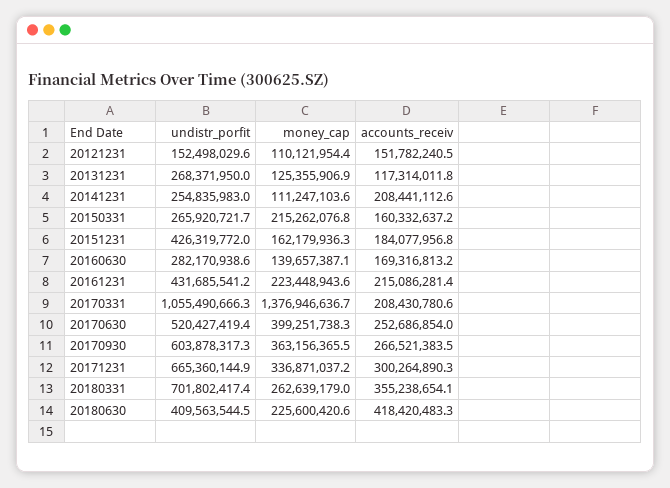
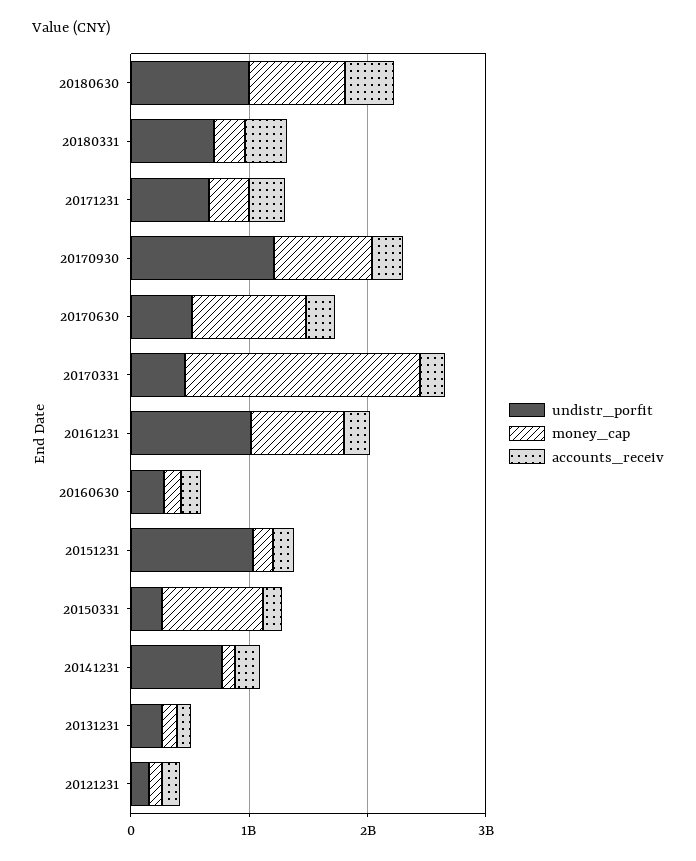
undistr_porfit, 20141231: 254835983 -> 800000000
money_cap, 20150331: 215262076.8 -> 800000000
undistr_porfit, 20151231: 426319772 -> 1000000000
undistr_porfit, 20161231: 431685541.2 -> 1000000000
money_cap, 20161231: 223448943.6 -> 800000000
undistr_porfit, 20170331: 1055490666.3 -> 400000000
money_cap, 20170331: 1376946636.7 -> 2000000000
money_cap, 20170630: 399251738.3 -> 1000000000
undistr_porfit, 20170930: 603878317.3 -> 1200000000
money_cap, 20170930: 363156365.5 -> 800000000
undistr_porfit, 20180630: 409563544.5 -> 1000000000
money_cap, 20180630: 225600420.6 -> 800000000

